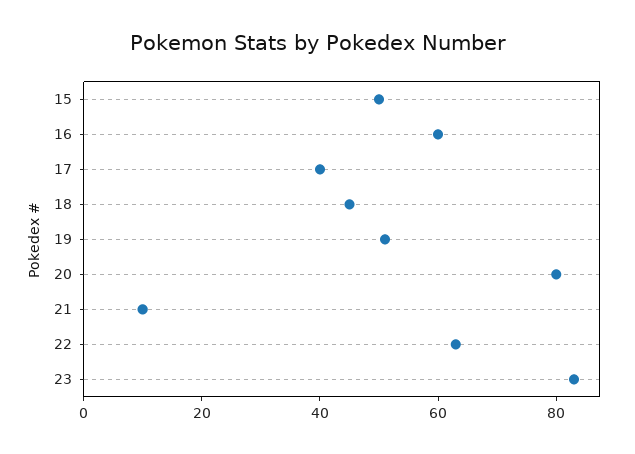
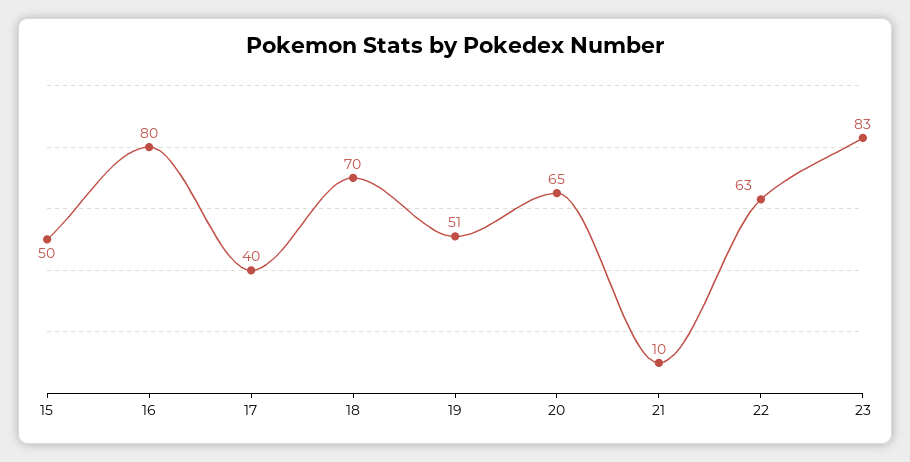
16: 60 -> 80
18: 45 -> 70
20: 80 -> 65

